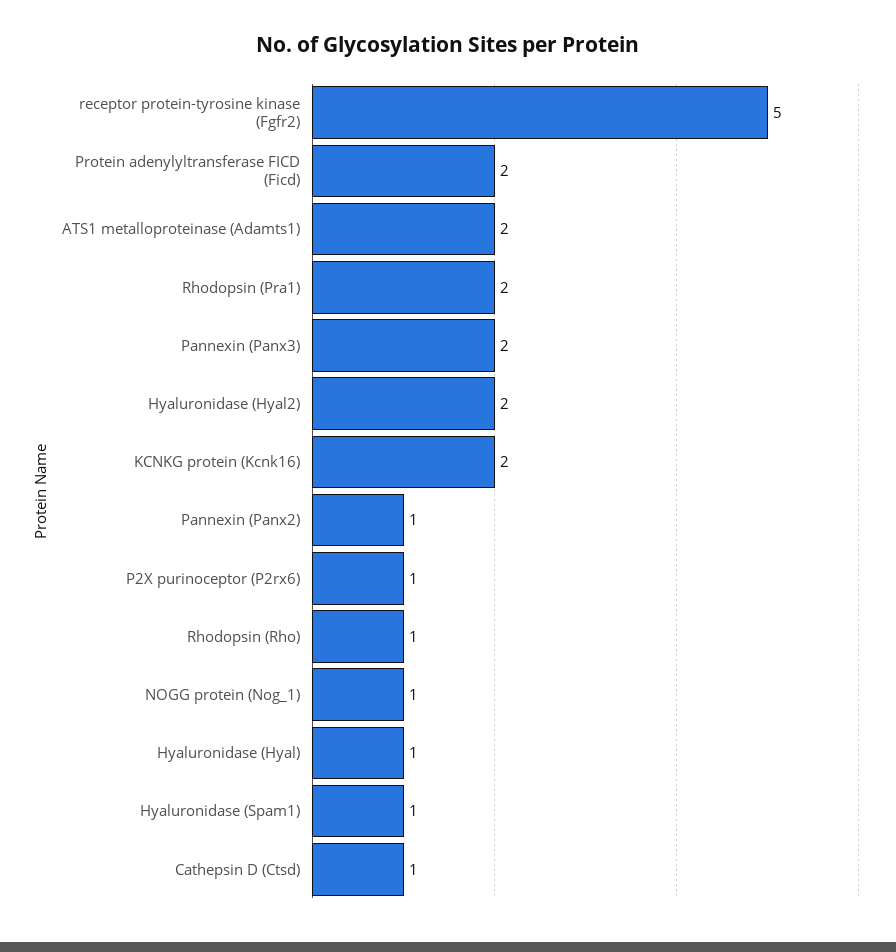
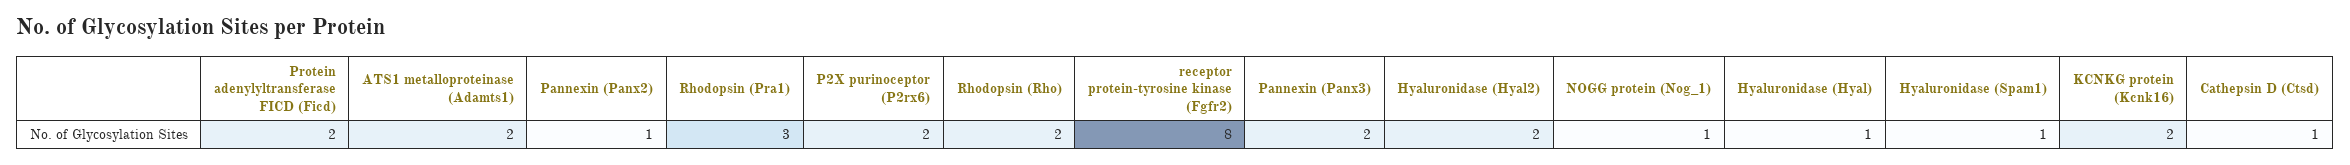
receptor protein-tyrosine kinase (Fgfr2): 5 -> 8
Rhodopsin (Pra1): 2 -> 3
P2X purinoceptor (P2rx6): 1 -> 2
Rhodopsin (Rho): 1 -> 2

